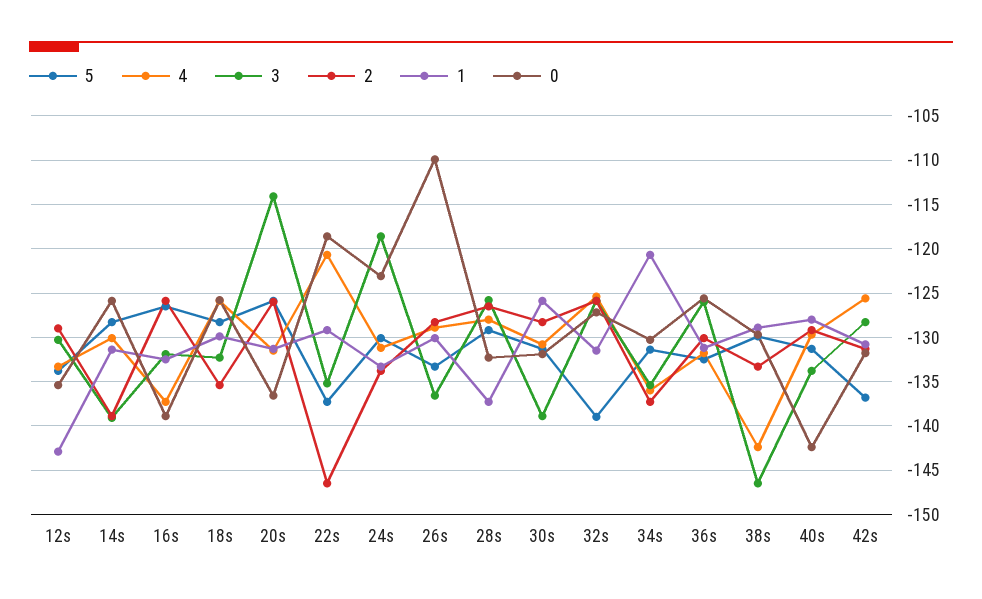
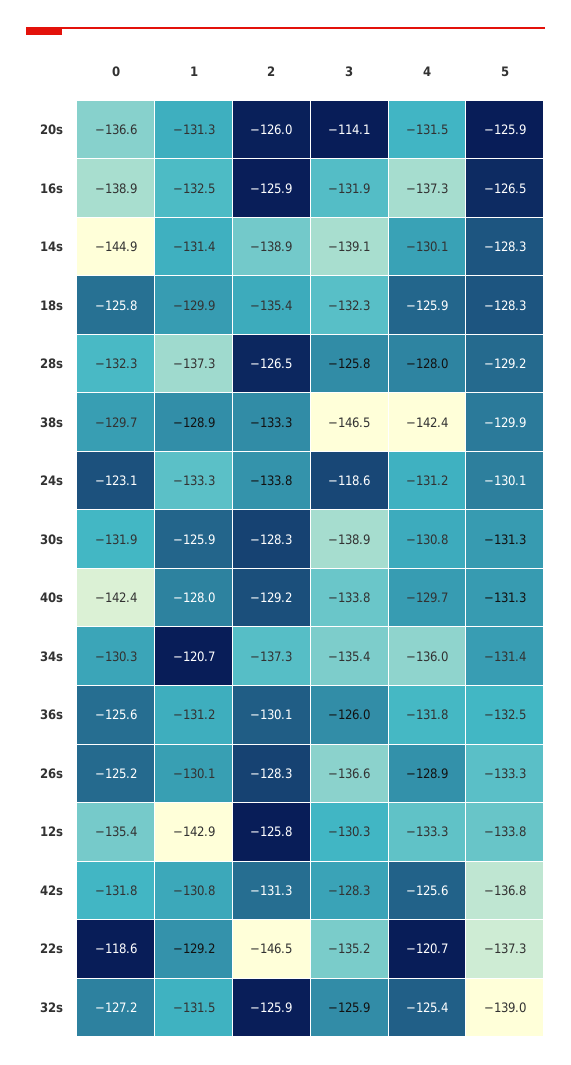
2, 12s: -129 -> -125.8
0, 14s: -126 -> -144.9
0, 26s: -110 -> -125.2

